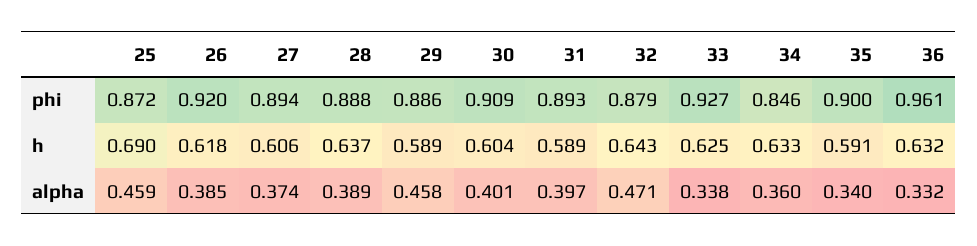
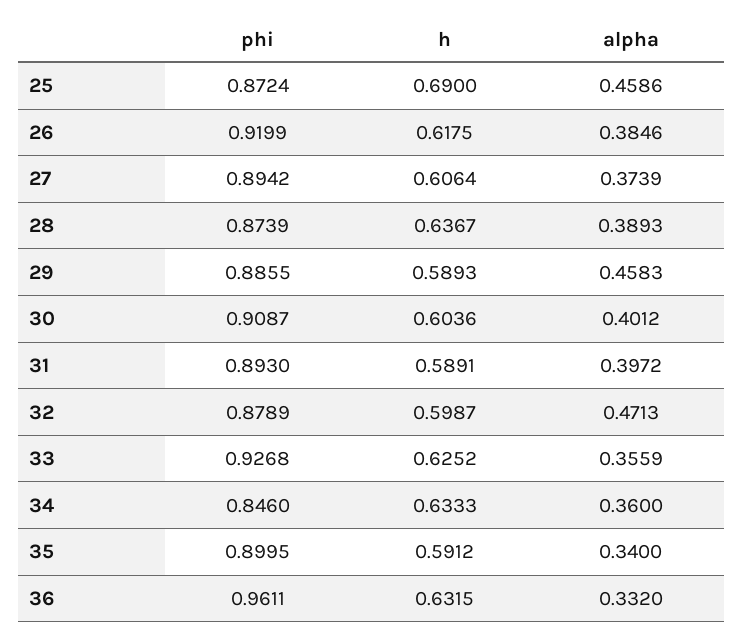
28, phi: 0.888 -> 0.8739
32, h: 0.643 -> 0.5987
33, alpha: 0.338 -> 0.3559

